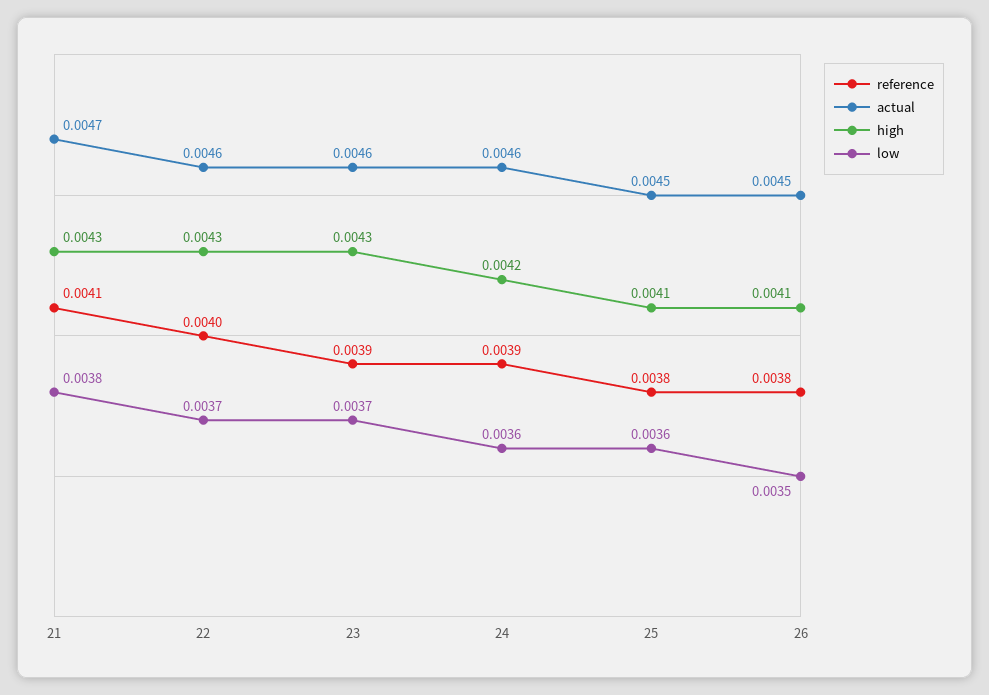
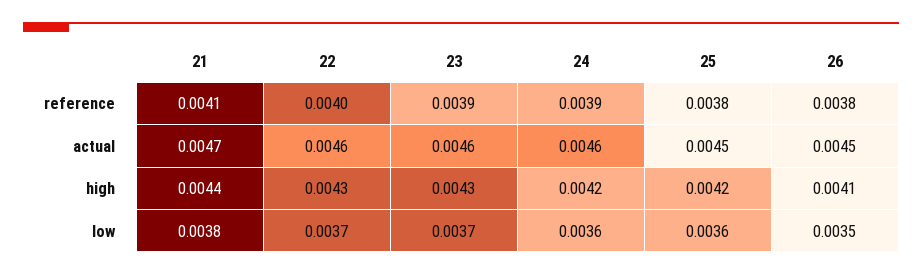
high, 21: 0.0043 -> 0.0044
high, 25: 0.0041 -> 0.0042

